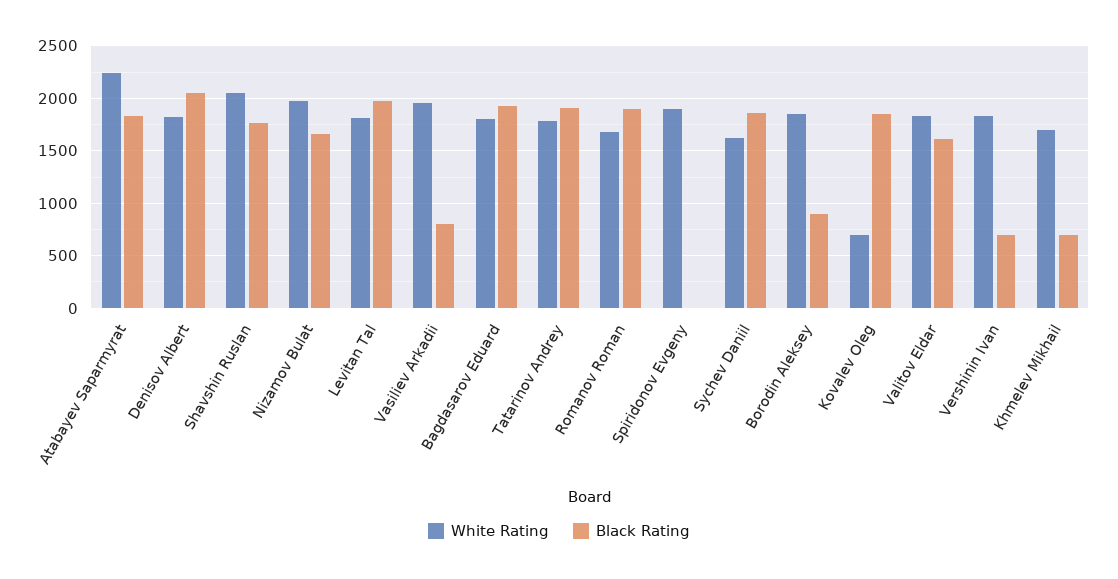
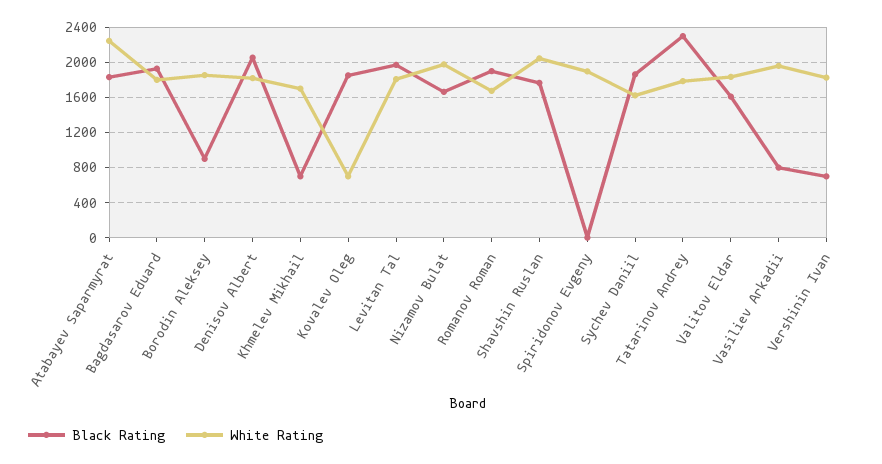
Black Rating, Tatarinov Andrey: 1900 -> 2300

